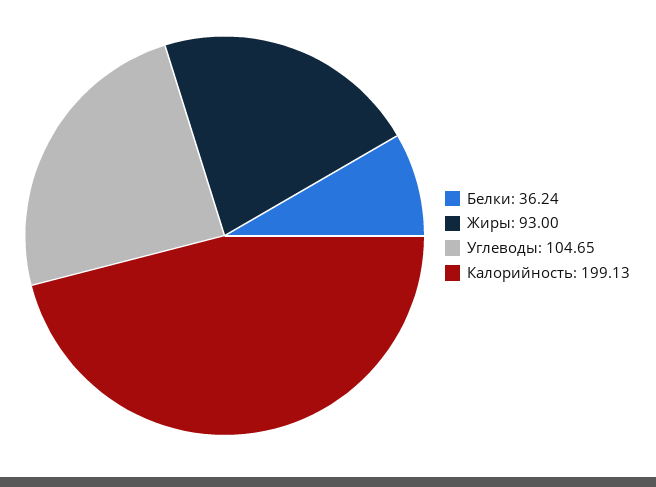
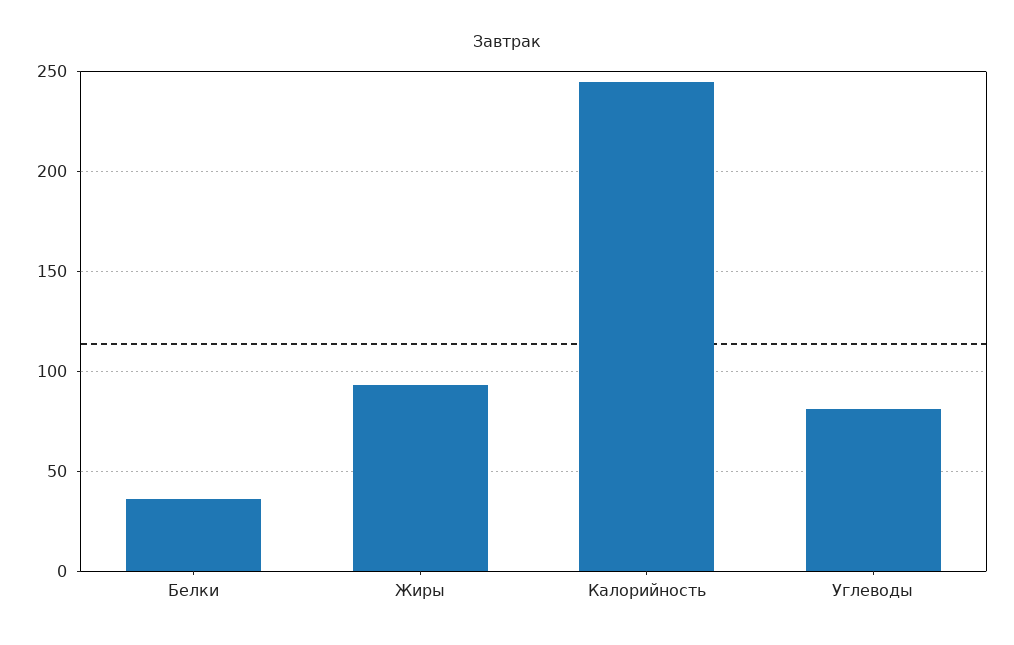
Углеводы: 104.65 -> 80
Калорийность: 199.13 -> 245

